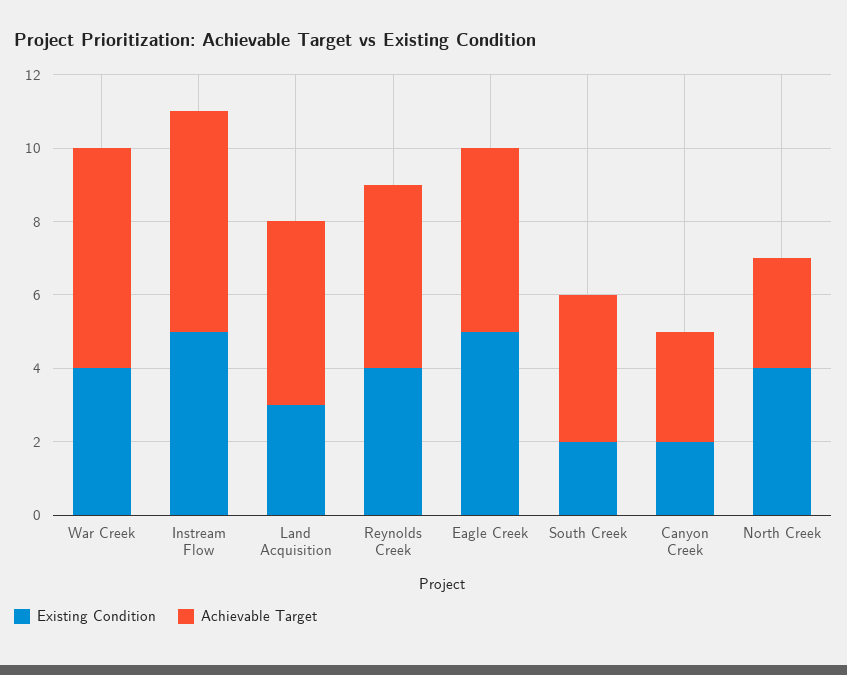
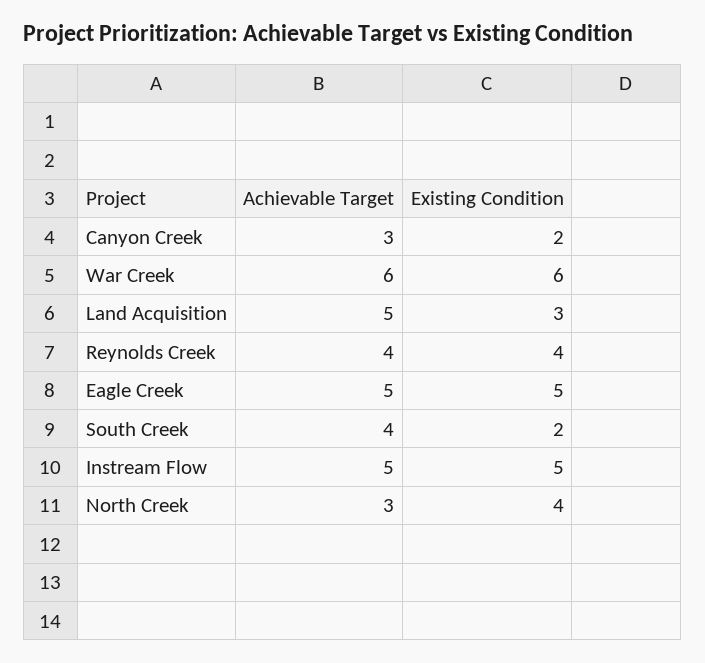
Existing Condition, War Creek: 4 -> 6
Achievable Target, Instream Flow: 6 -> 5
Achievable Target, Reynolds Creek: 5 -> 4

